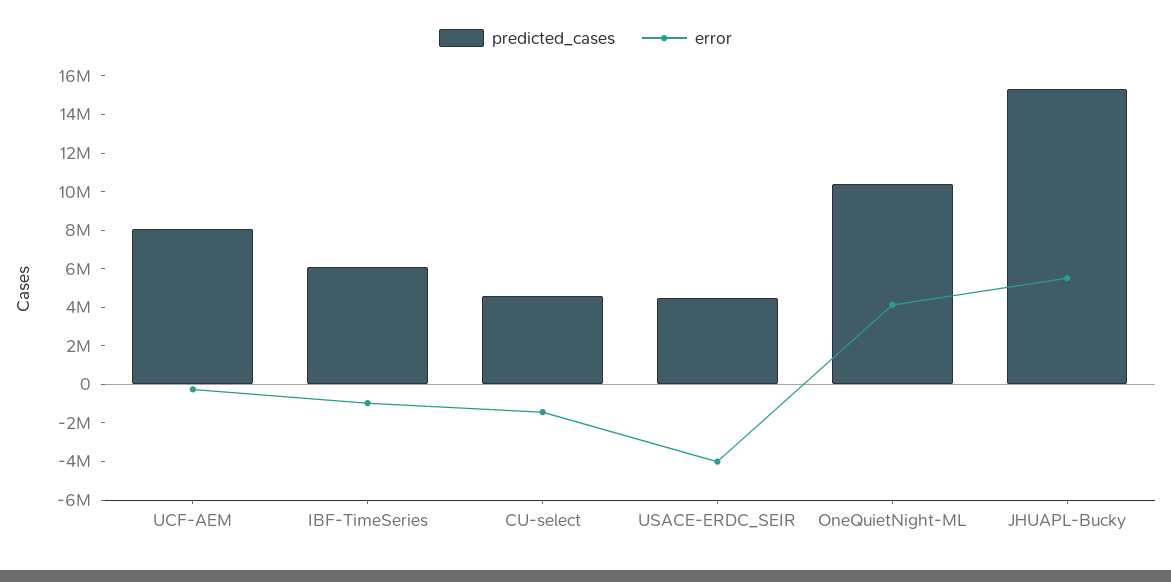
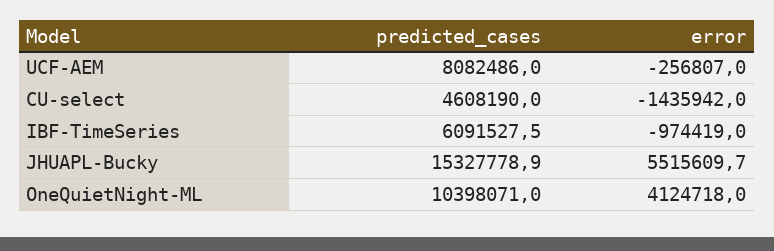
predicted_cases, USACE-ERDC_SEIR: 4500000 -> none
error, USACE-ERDC_SEIR: -4000000 -> none

